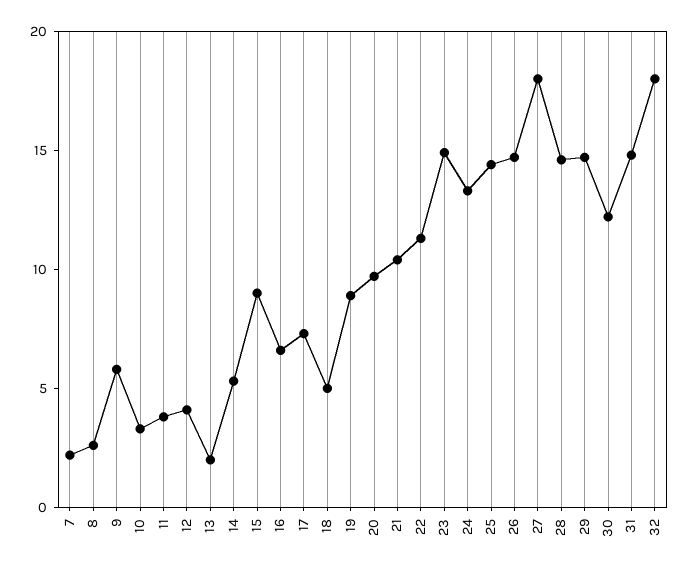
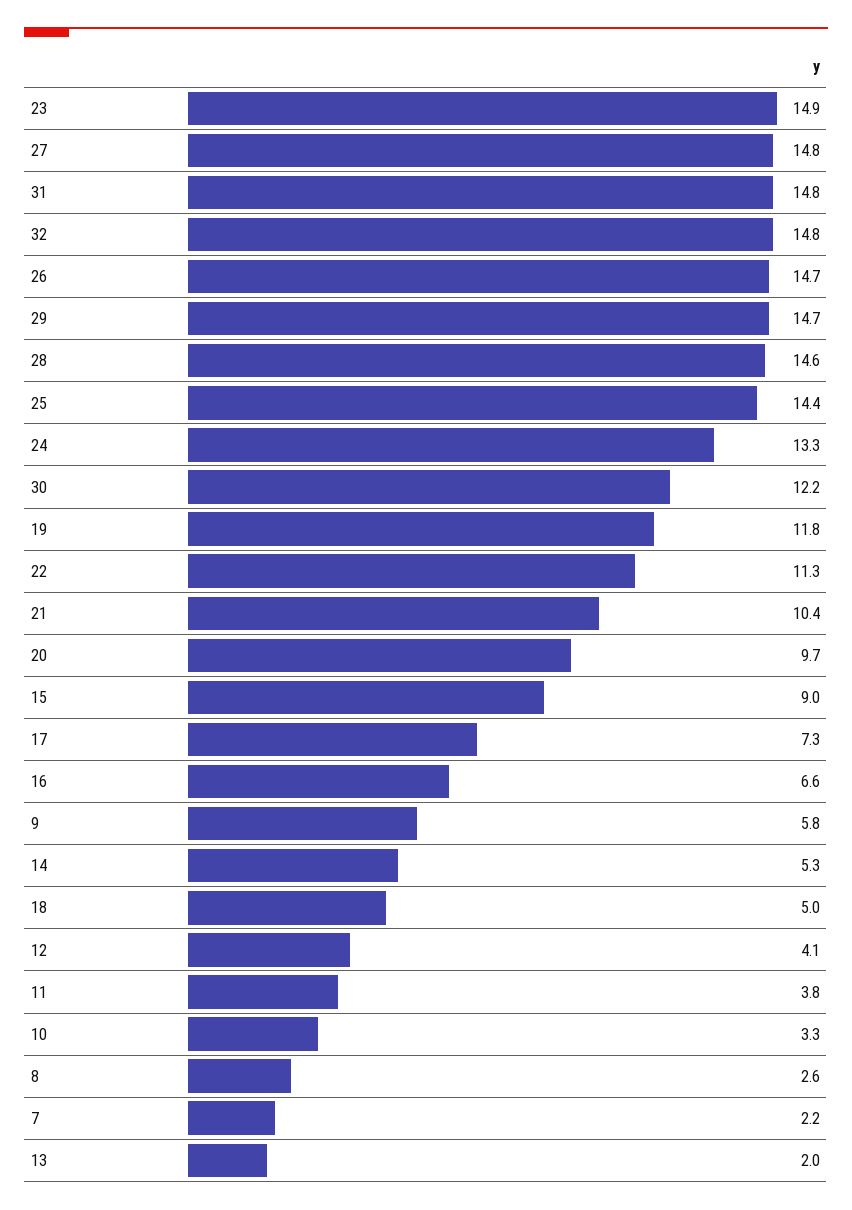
19: 9 -> 11.8
27: 18 -> 14.8
32: 18 -> 14.8

